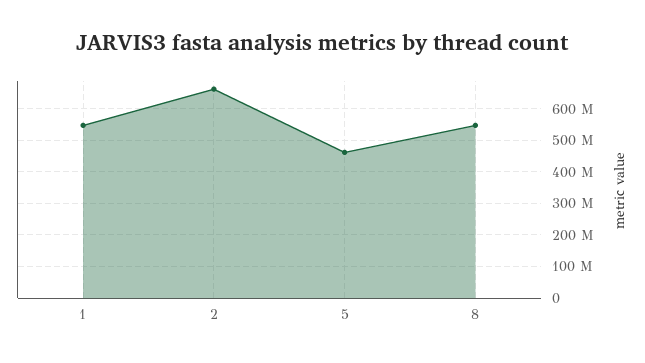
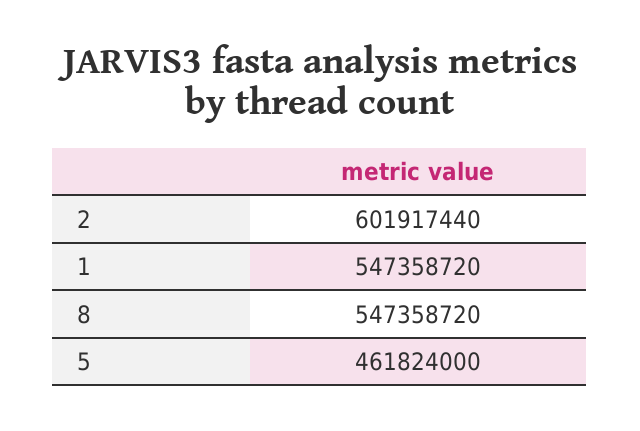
2: 660000000 -> 601917440

